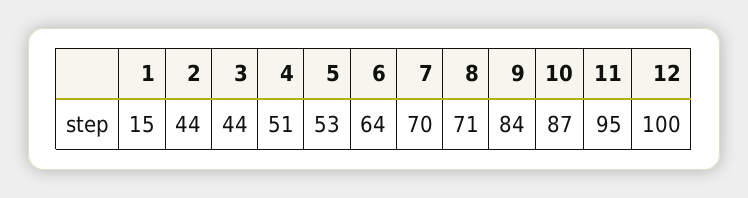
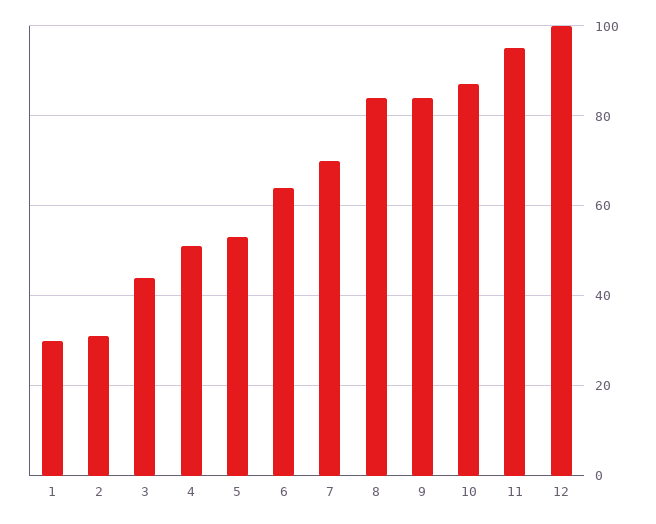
1: 15 -> 30
2: 44 -> 30
8: 71 -> 85

